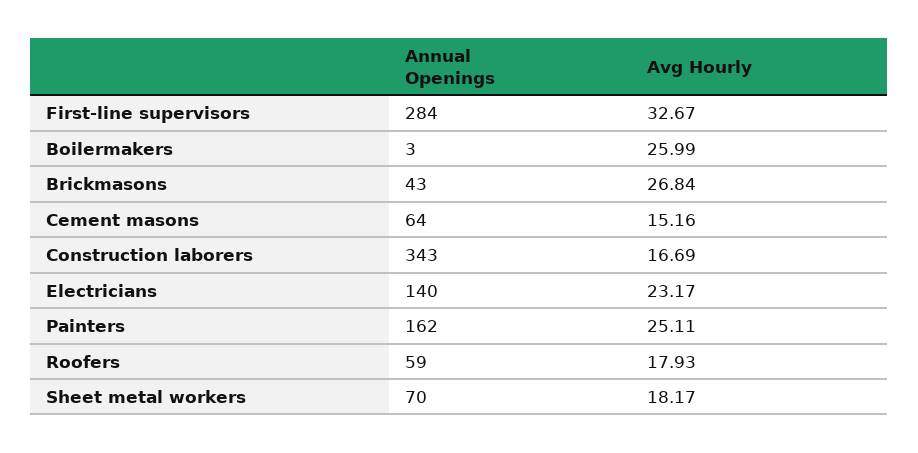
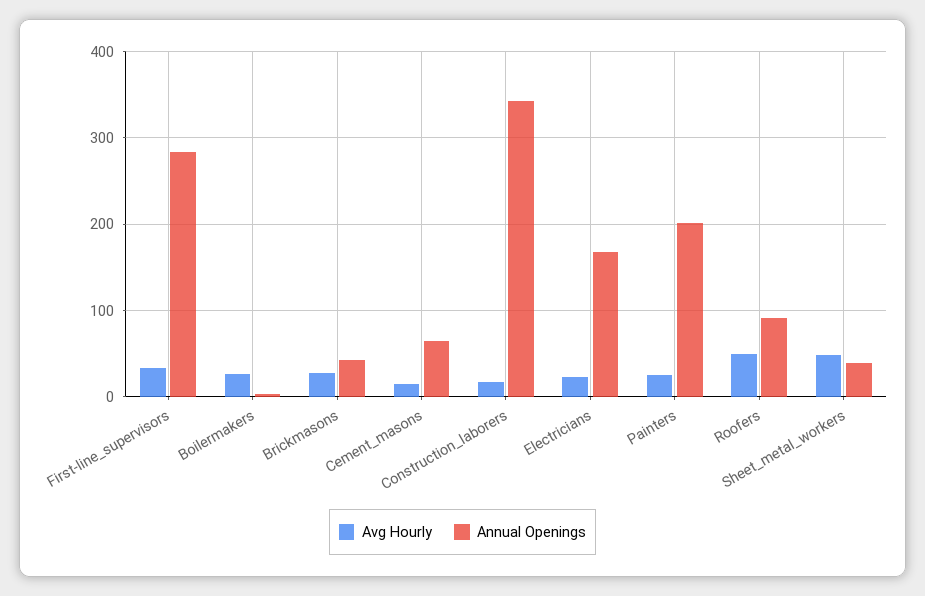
Annual Openings, Electricians: 140 -> 170
Annual Openings, Painters: 162 -> 200
Annual Openings, Roofers: 59 -> 90
Avg Hourly, Roofers: 17.93 -> 50
Annual Openings, Sheet metal workers: 70 -> 40
Avg Hourly, Sheet metal workers: 18.17 -> 50

